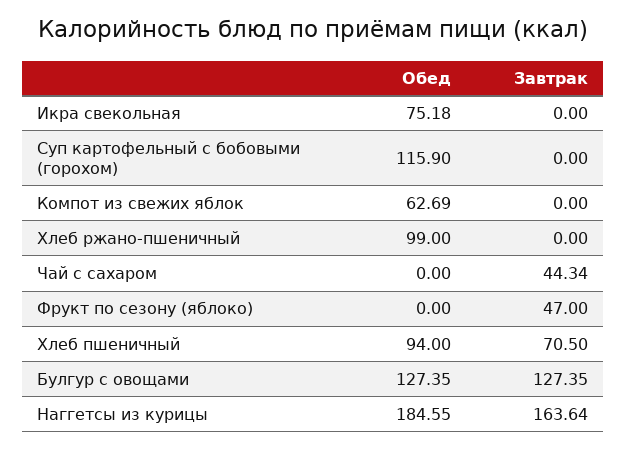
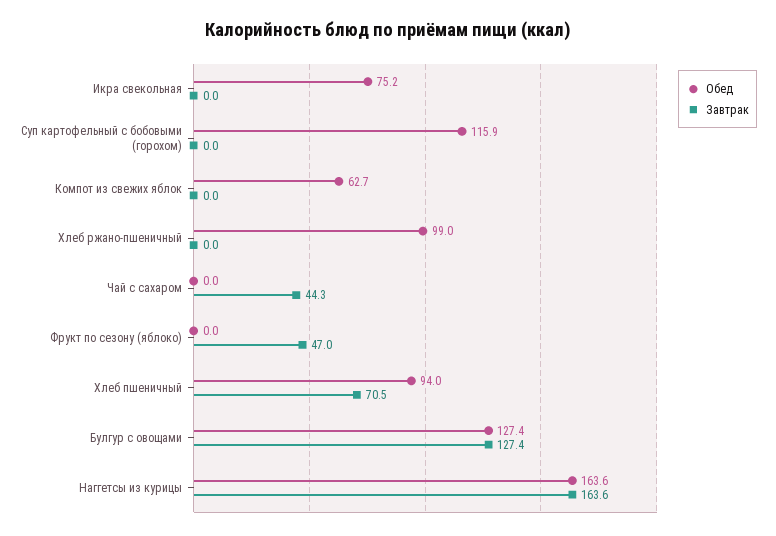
Обед, Наггетсы из курицы: 184.55 -> 163.6

